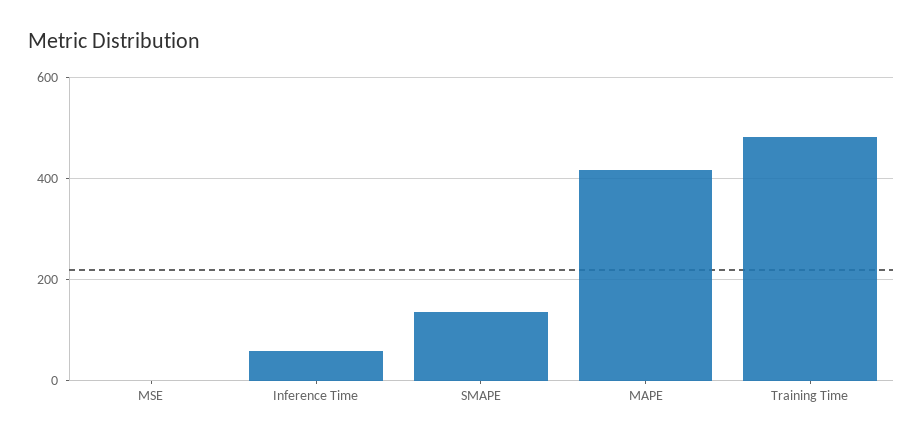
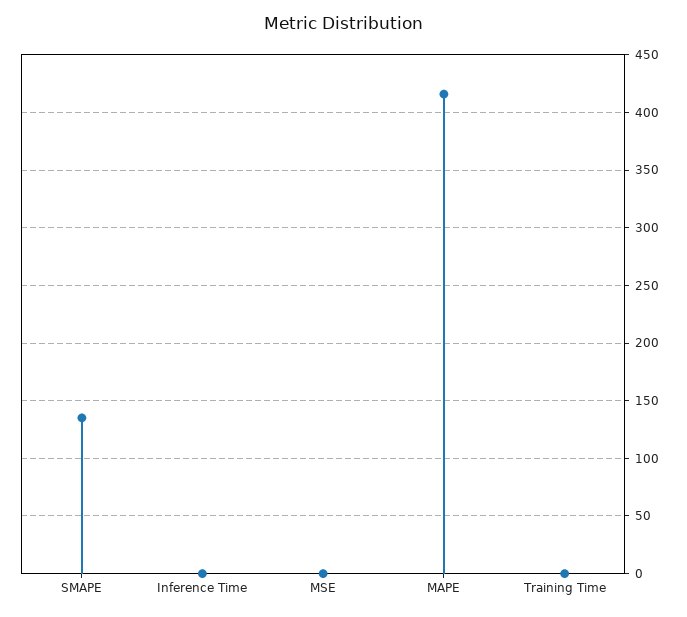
Inference Time: 60 -> 0
Training Time: 480 -> 0

